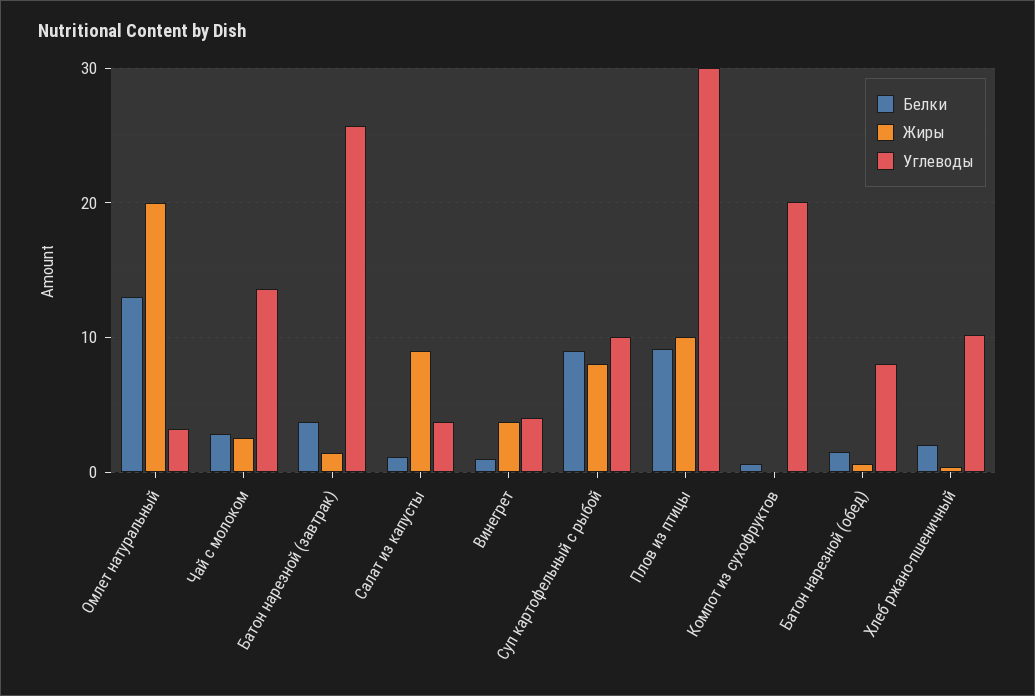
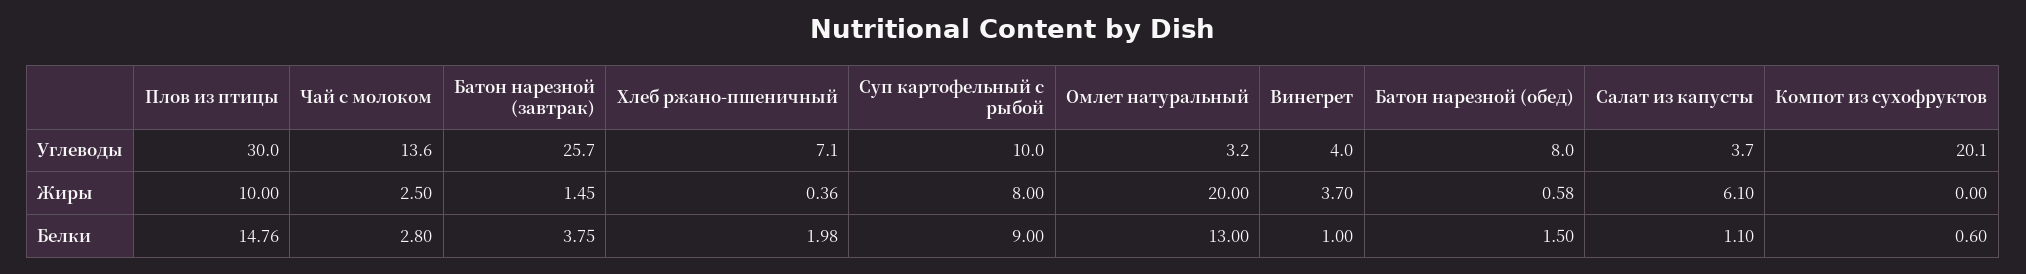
Жиры, Салат из капусты: 9 -> 6.1
Белки, Плов из птицы: 9 -> 14.76
Углеводы, Хлеб ржано-пшеничный: 10 -> 7.1

